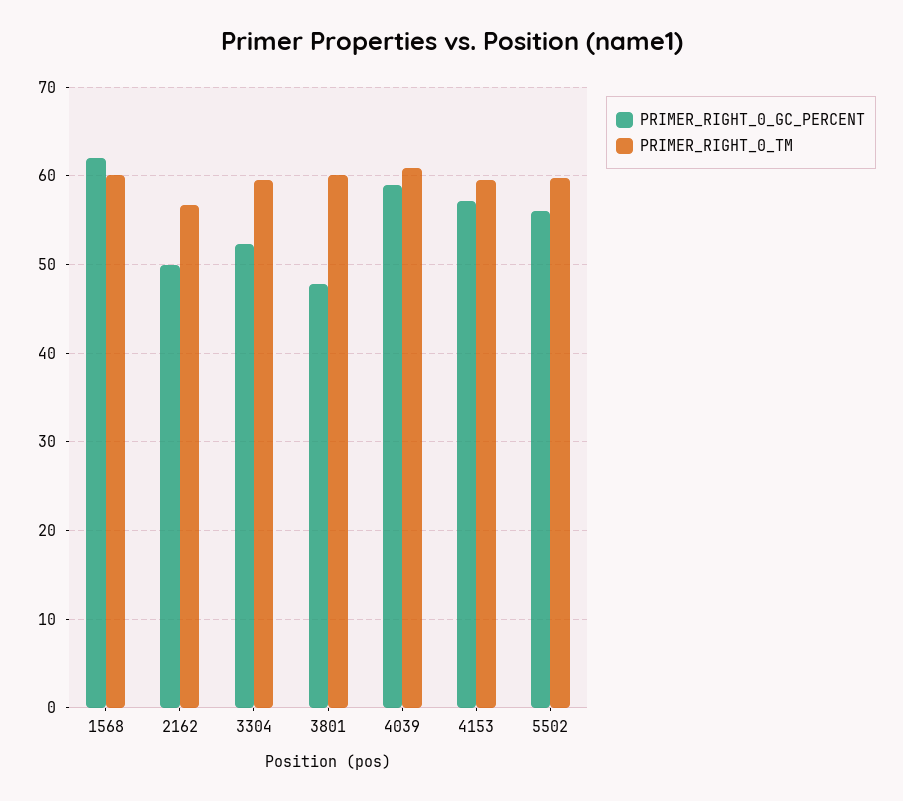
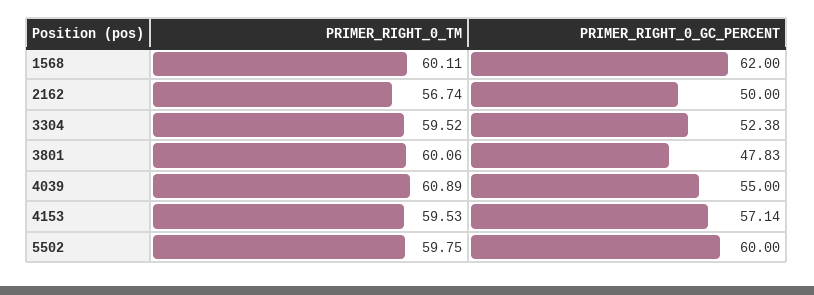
PRIMER_RIGHT_0_GC_PERCENT, 4039: 59 -> 55
PRIMER_RIGHT_0_GC_PERCENT, 5502: 56 -> 60

